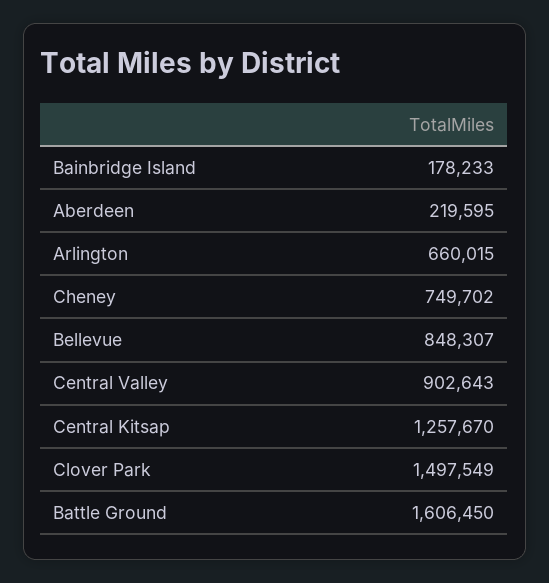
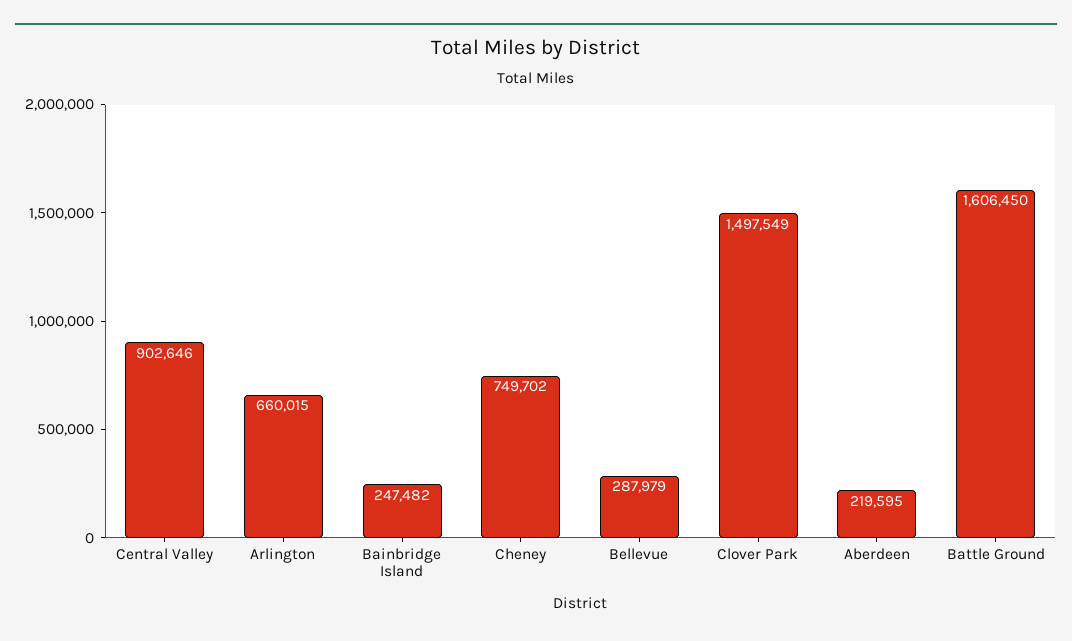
Bainbridge Island: 178233 -> 247482
Bellevue: 848307 -> 287979
Central Valley: 902643 -> 902646
Central Kitsap: 1257670 -> none

